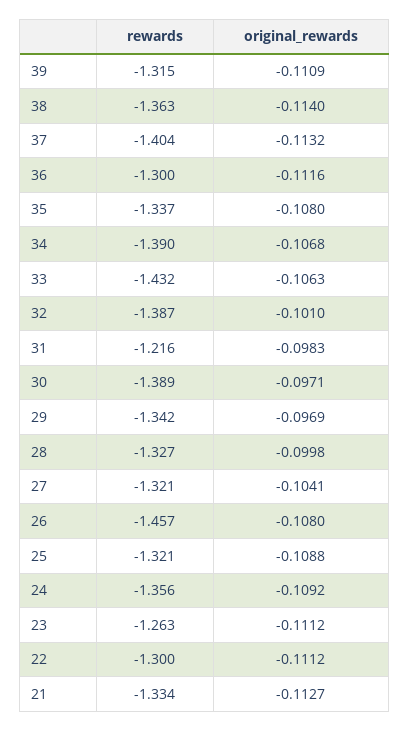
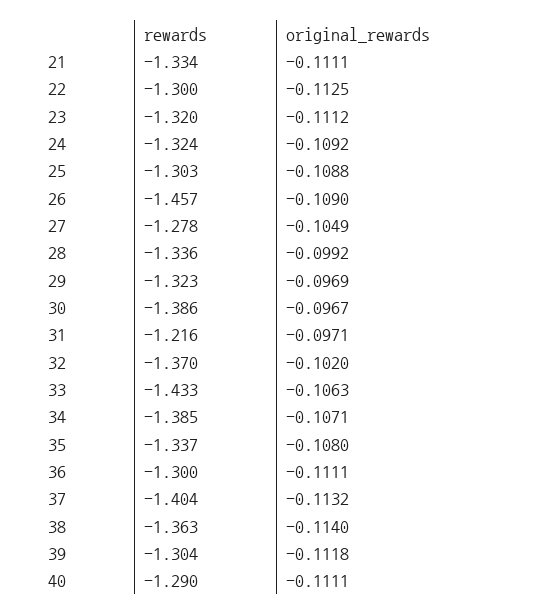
rewards, 39: -1.315 -> -1.304
original_rewards, 39: -0.1109 -> -0.1118
original_rewards, 36: -0.1116 -> -0.1111
rewards, 34: -1.39 -> -1.385
original_rewards, 34: -0.1068 -> -0.1071
rewards, 33: -1.432 -> -1.433
rewards, 32: -1.387 -> -1.37
original_rewards, 32: -0.101 -> -0.102
original_rewards, 31: -0.0983 -> -0.0971
rewards, 30: -1.389 -> -1.386
original_rewards, 30: -0.0971 -> -0.0967
rewards, 29: -1.342 -> -1.323
rewards, 28: -1.327 -> -1.336
original_rewards, 28: -0.0998 -> -0.0992
rewards, 27: -1.321 -> -1.278
original_rewards, 27: -0.1041 -> -0.1049
original_rewards, 26: -0.108 -> -0.109
rewards, 25: -1.321 -> -1.303
rewards, 24: -1.356 -> -1.324
rewards, 23: -1.263 -> -1.32
original_rewards, 22: -0.1112 -> -0.1125
original_rewards, 21: -0.1127 -> -0.1111
rewards, 40: none -> -1.29
original_rewards, 40: none -> -0.1111

